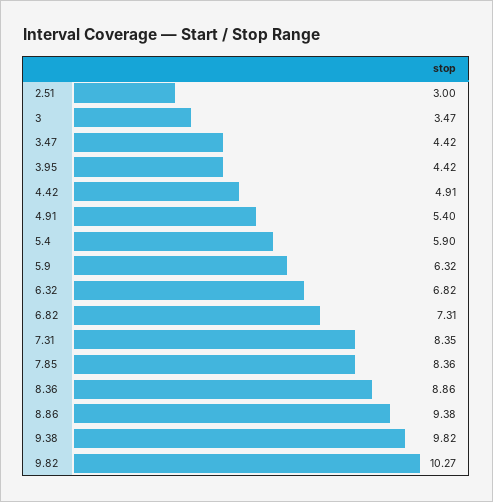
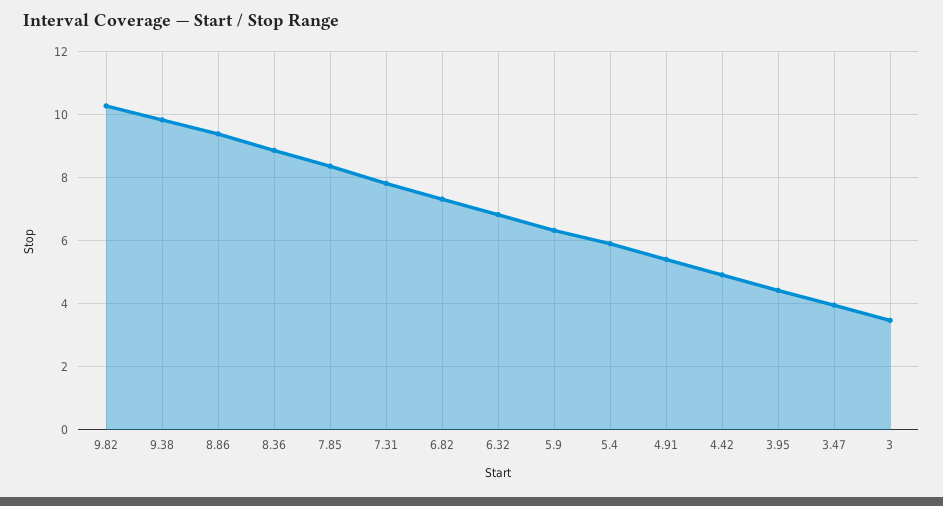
2.51: 3 -> none
3.47: 4.42 -> 4
7.31: 8.35 -> 7.8

